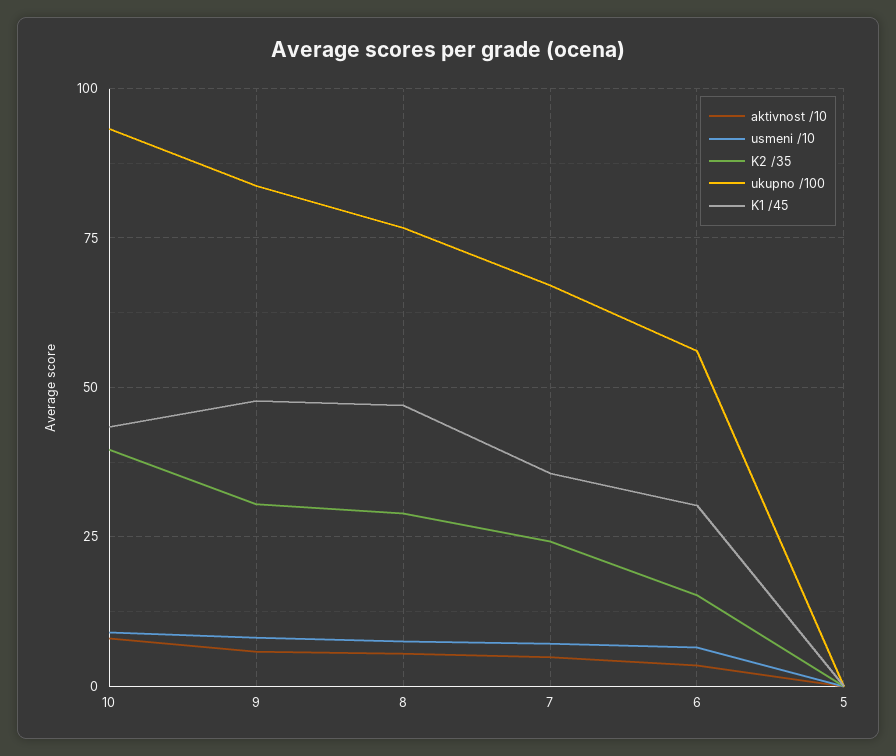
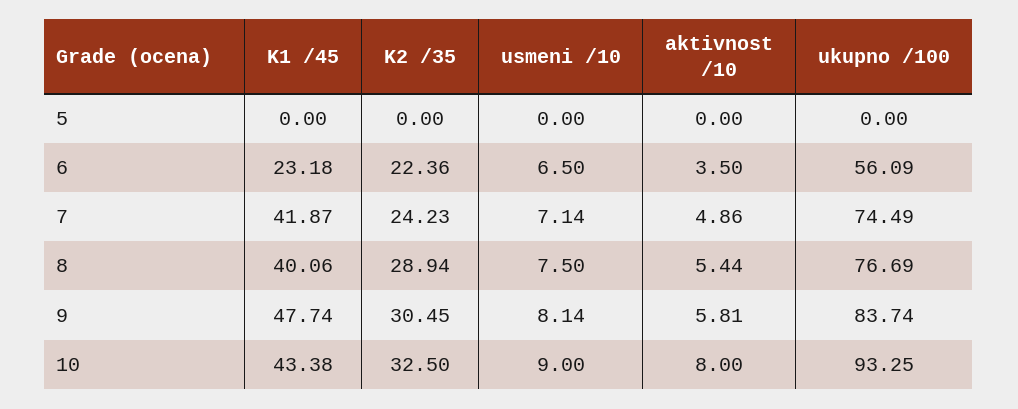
K2 /35, 10: 40 -> 32.5
K1 /45, 8: 47.5 -> 40.06
ukupno /100, 7: 67.5 -> 74.49
K1 /45, 7: 35 -> 41.87
K2 /35, 6: 15 -> 22.36
K1 /45, 6: 30 -> 23.18

